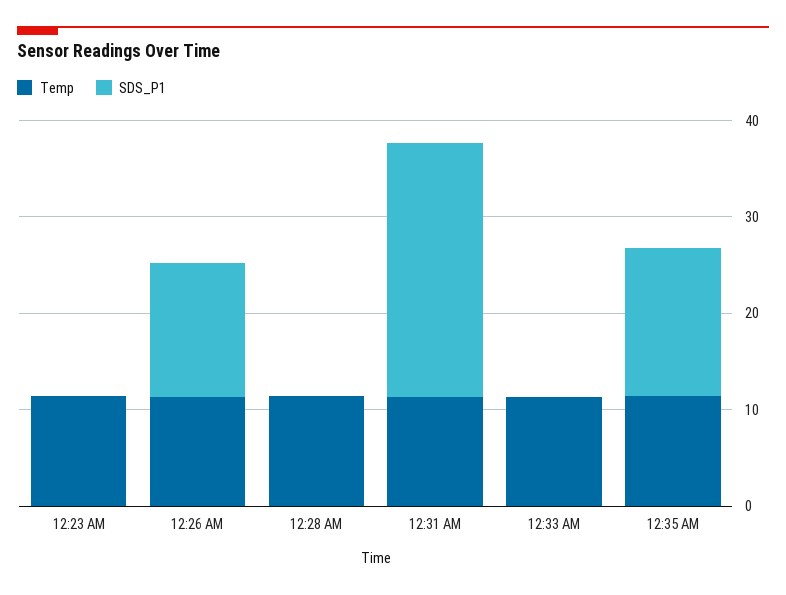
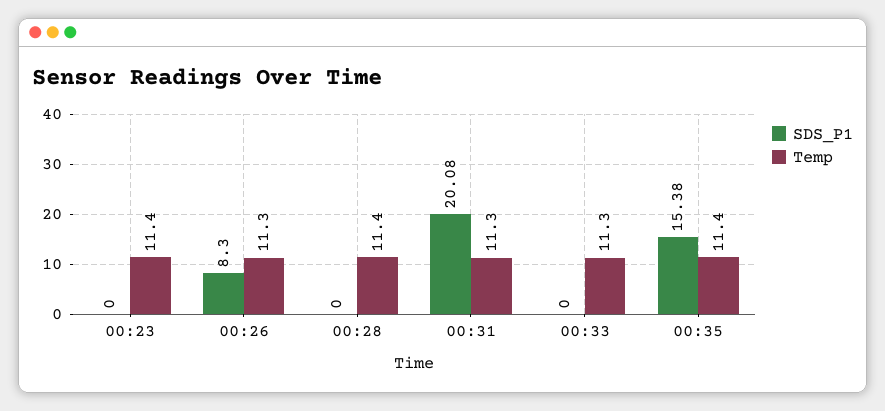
SDS_P1, 12:26 AM: 14 -> 8.3
SDS_P1, 12:31 AM: 26 -> 20.08

